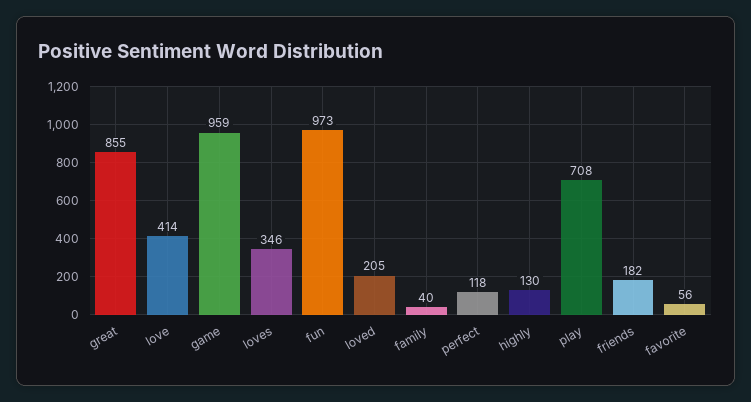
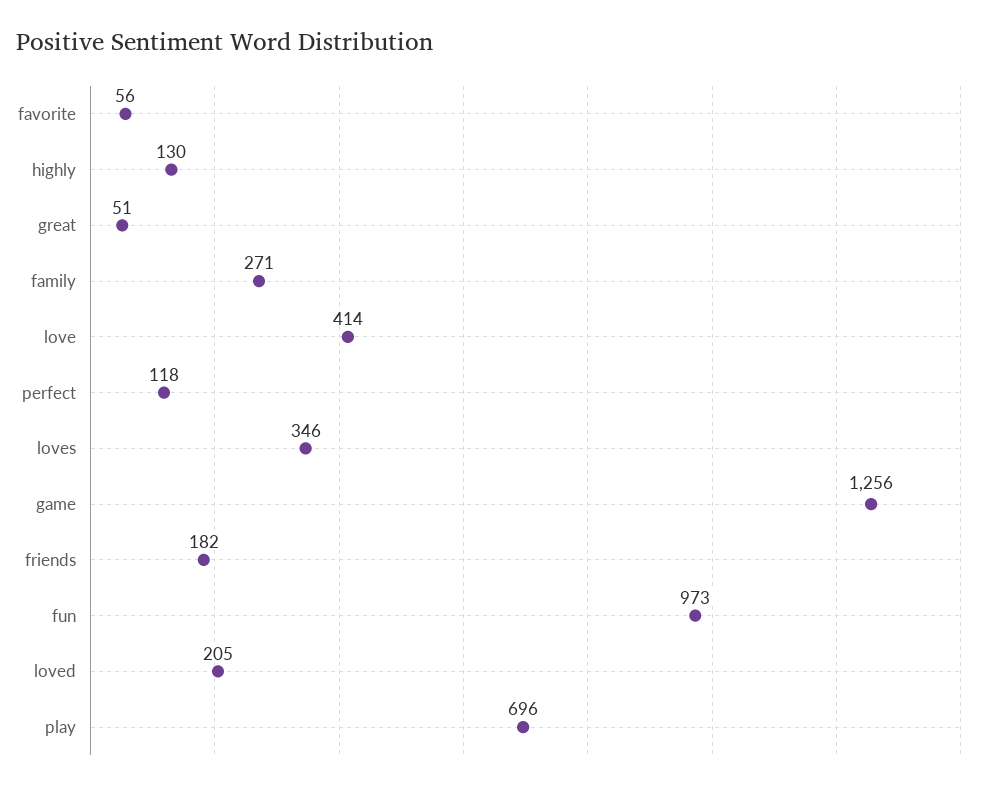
great: 855 -> 51
game: 959 -> 1256
family: 40 -> 271
play: 708 -> 696

